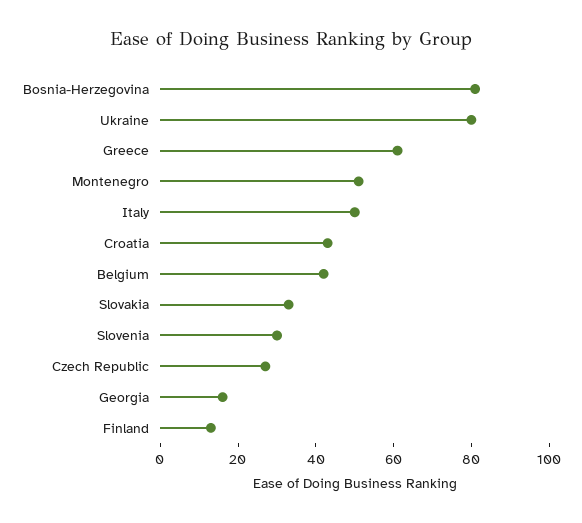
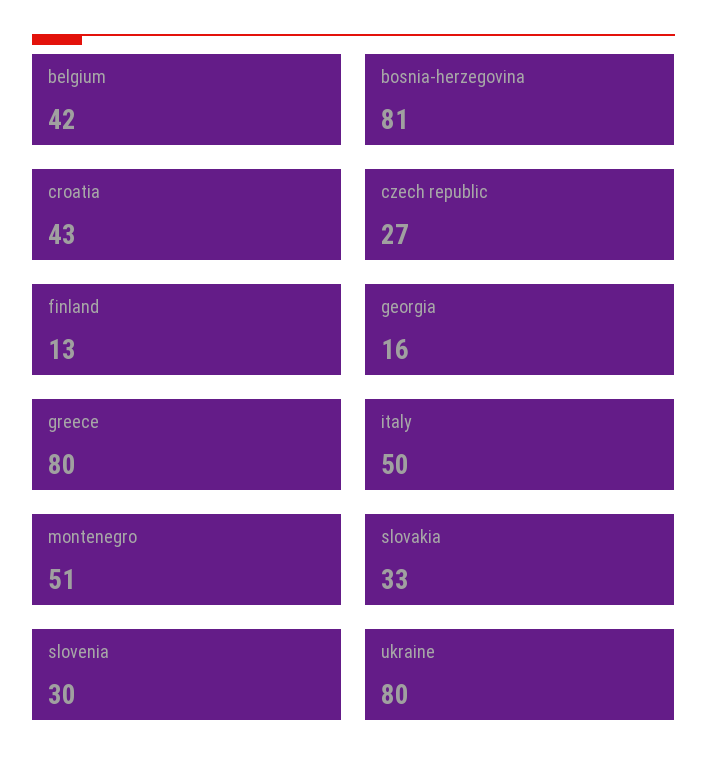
Greece: 60 -> 80

